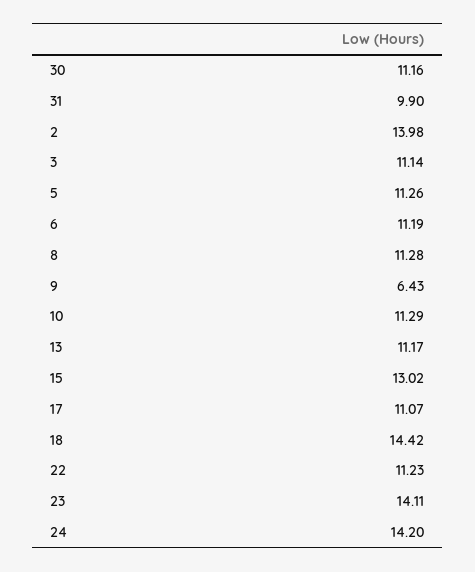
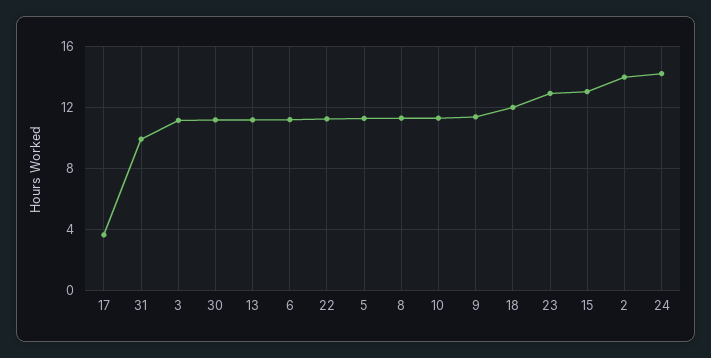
9: 6.43 -> 11.5
17: 11.07 -> 3.5
18: 14.42 -> 12
23: 14.11 -> 13

